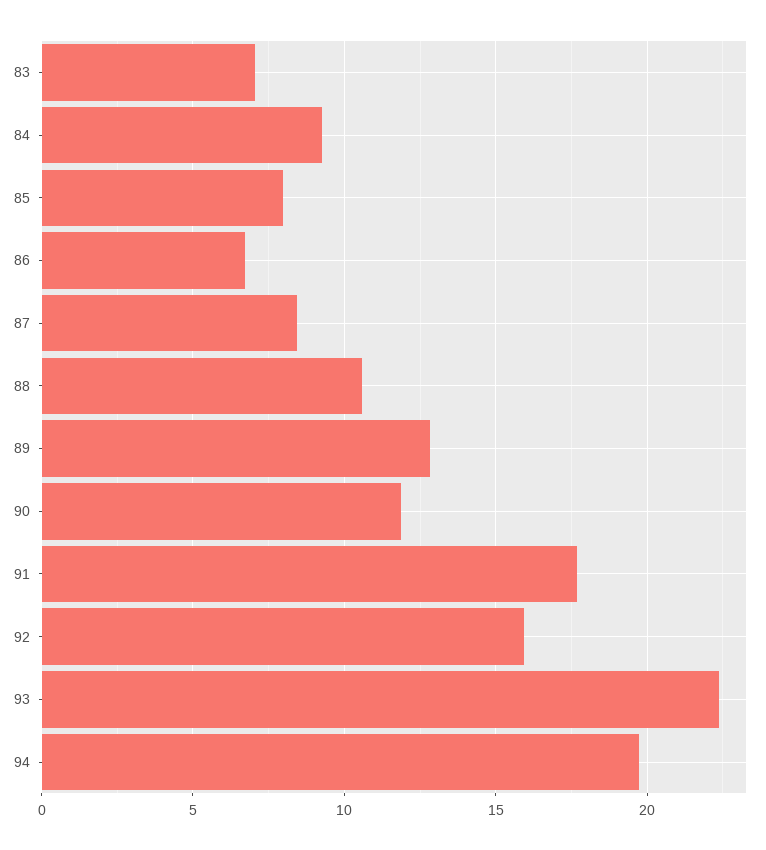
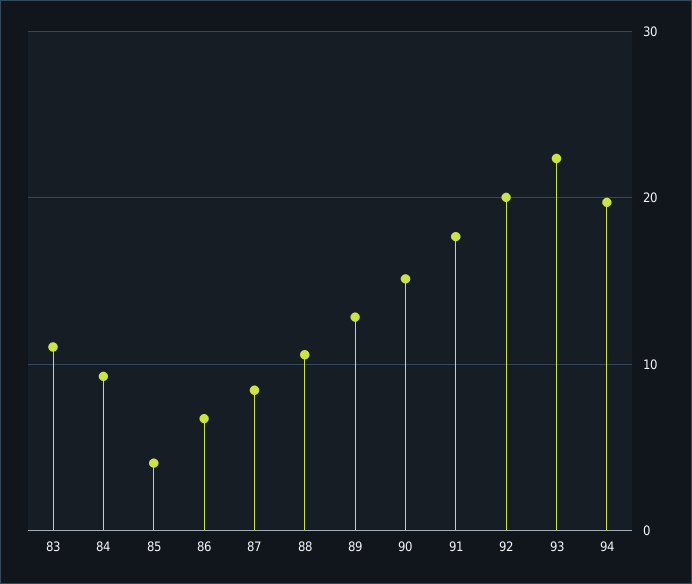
83: 7 -> 11
85: 8 -> 4
90: 12 -> 15
92: 16 -> 20

